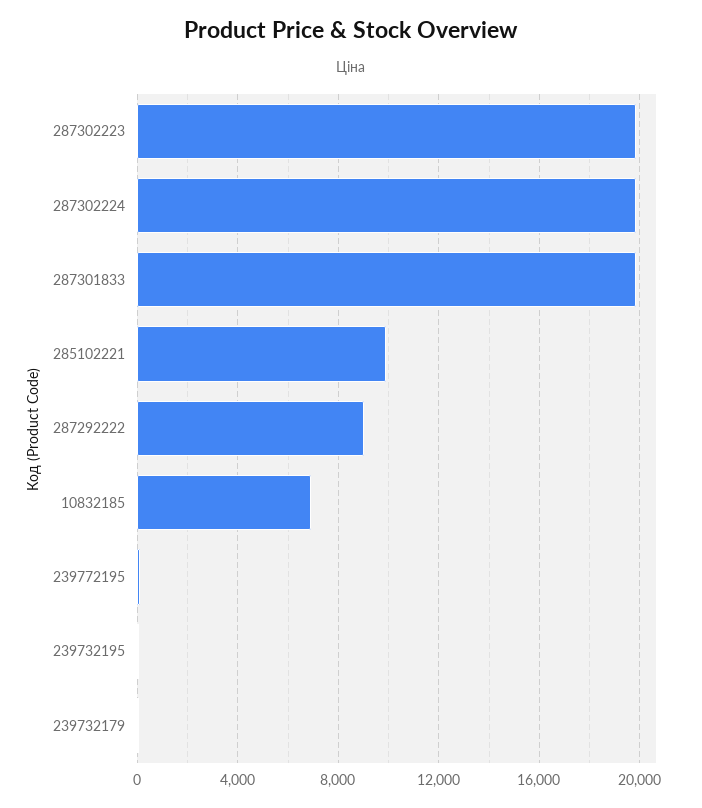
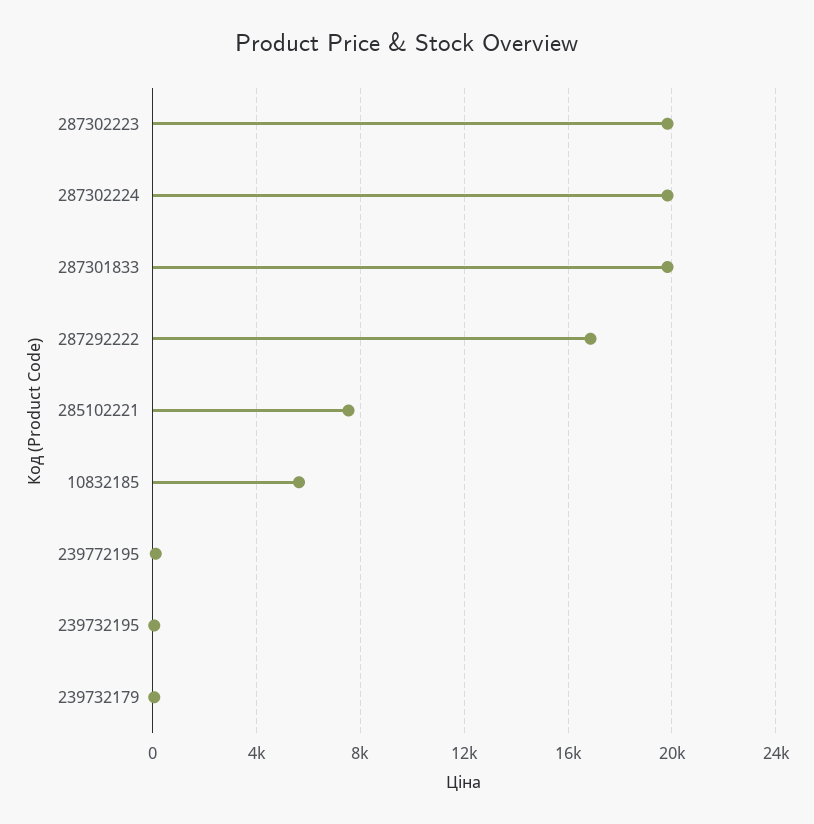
285102221: 10000 -> 7500
287292222: 9000 -> 17000
10832185: 7000 -> 5500

